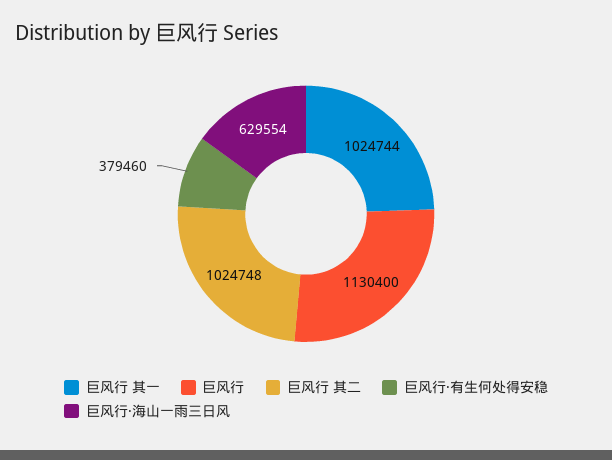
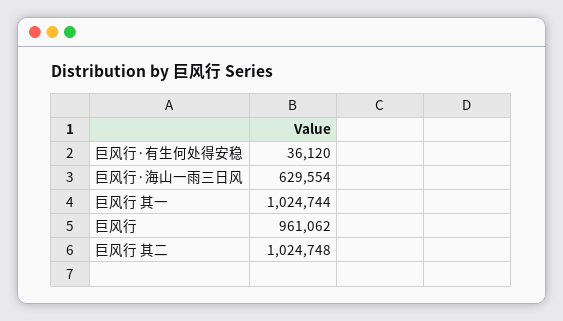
巨风行: 1130400 -> 961062
巨风行·有生何处得安稳: 379460 -> 36120

